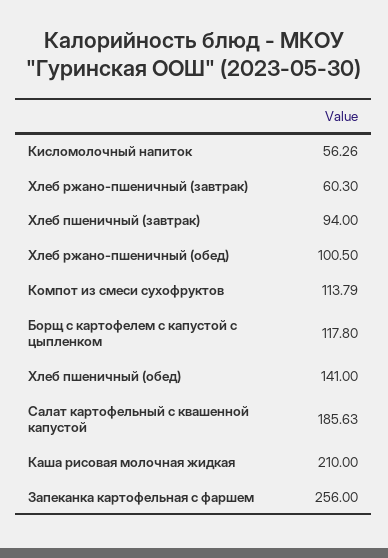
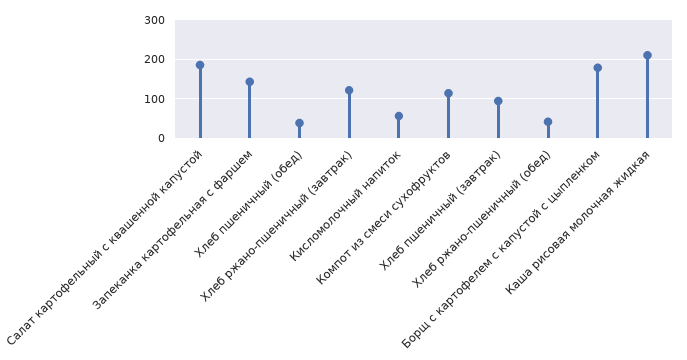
Хлеб ржано-пшеничный (завтрак): 60.3 -> 120
Хлеб ржано-пшеничный (обед): 100.5 -> 40
Борщ с картофелем с капустой с цыпленком: 117.8 -> 180
Хлеб пшеничный (обед): 141 -> 40
Запеканка картофельная с фаршем: 256 -> 140

